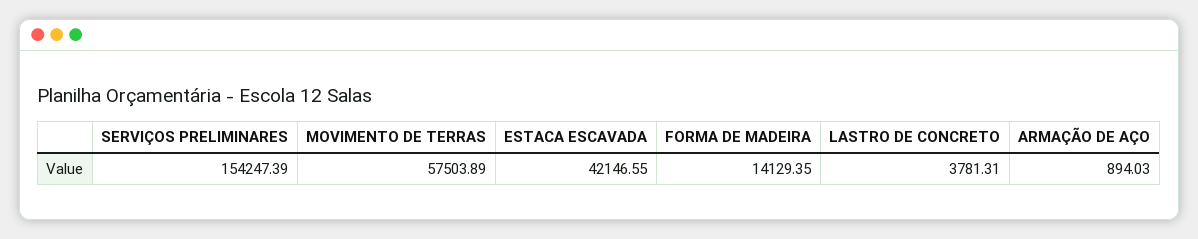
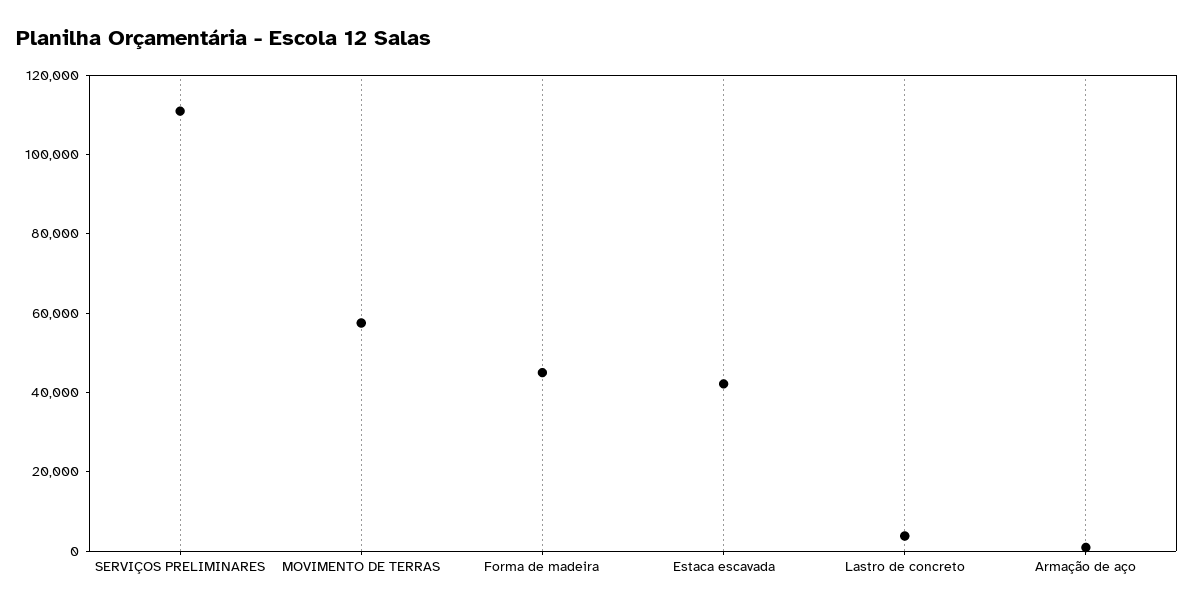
SERVIÇOS PRELIMINARES: 154247.39 -> 110000
FORMA DE MADEIRA: 14129.35 -> 45000

